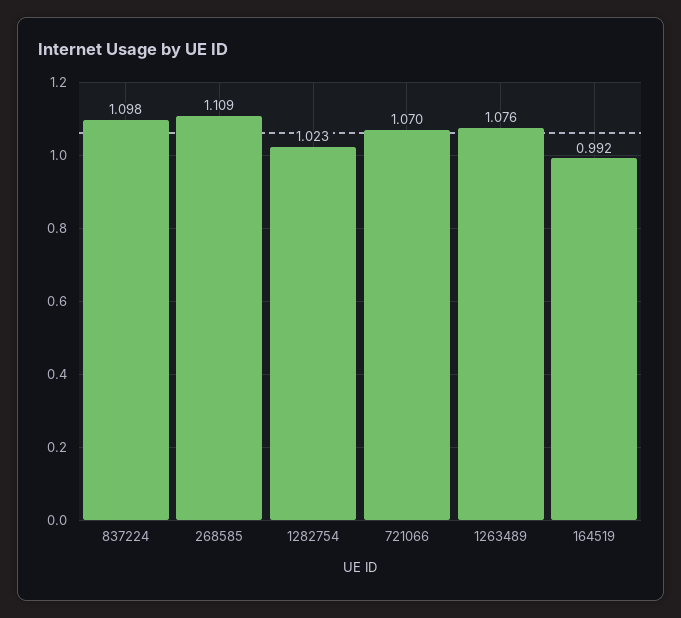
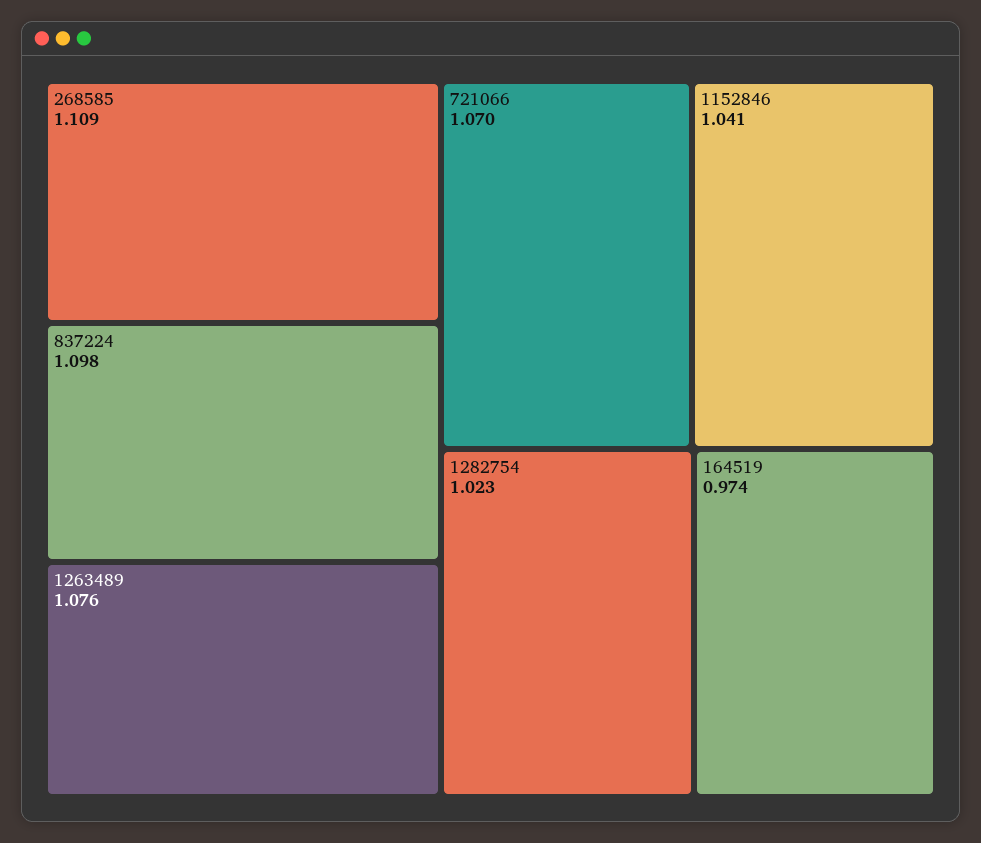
164519: 0.992 -> 0.974
1152846: none -> 1.041

